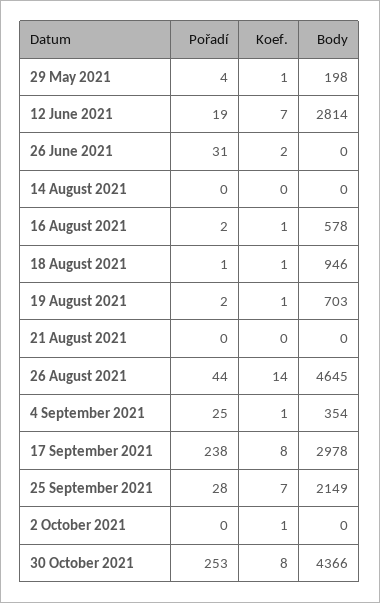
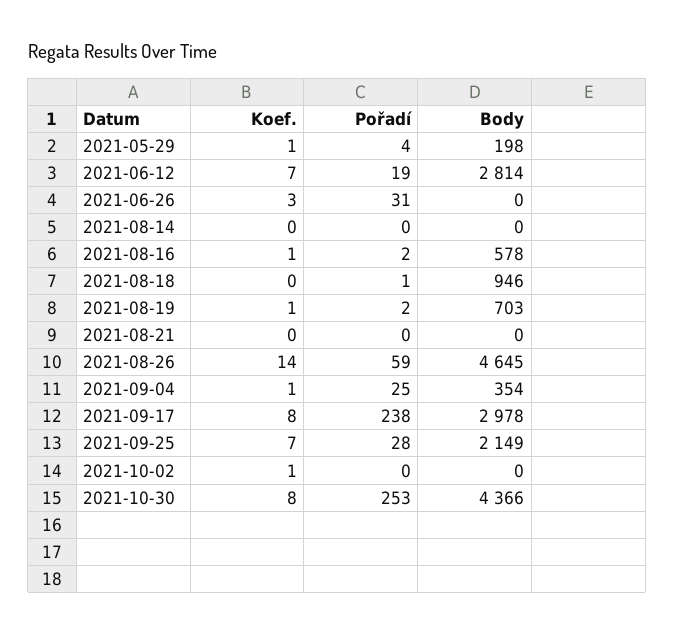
Koef., 26 June 2021: 2 -> 3
Koef., 18 August 2021: 1 -> 0
Pořadí, 26 August 2021: 44 -> 59

